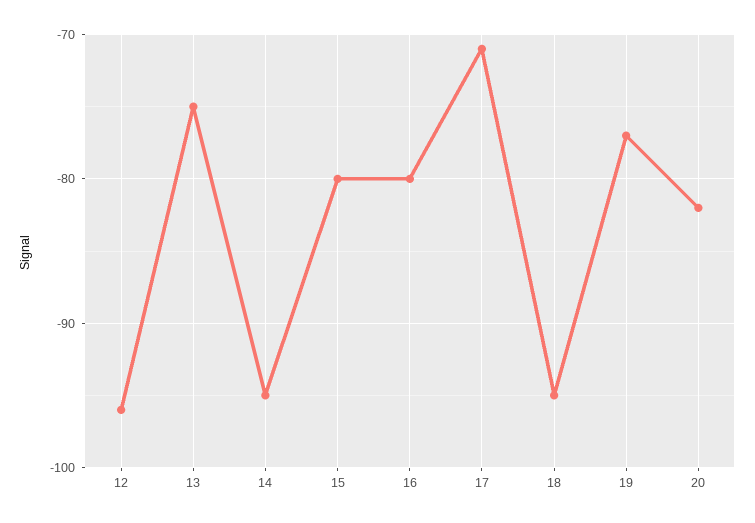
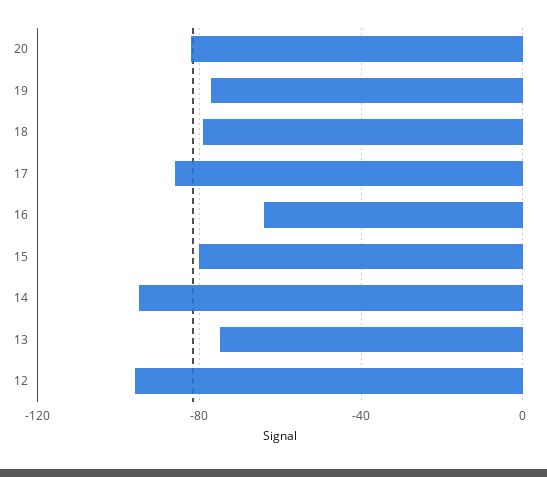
16: -80 -> -65
17: -71 -> -85
18: -95 -> -80

